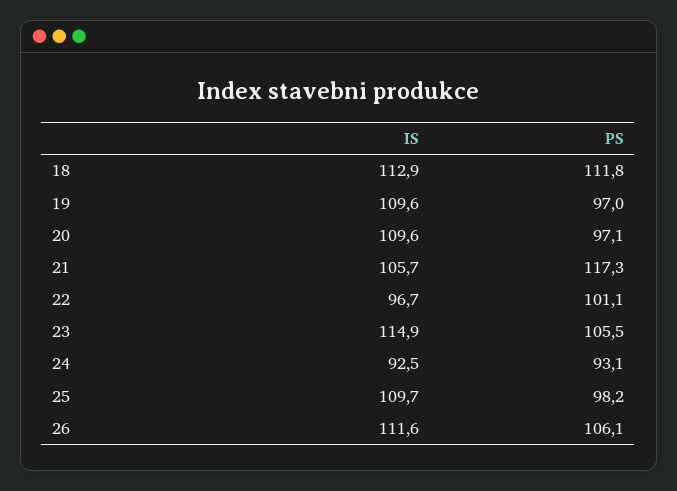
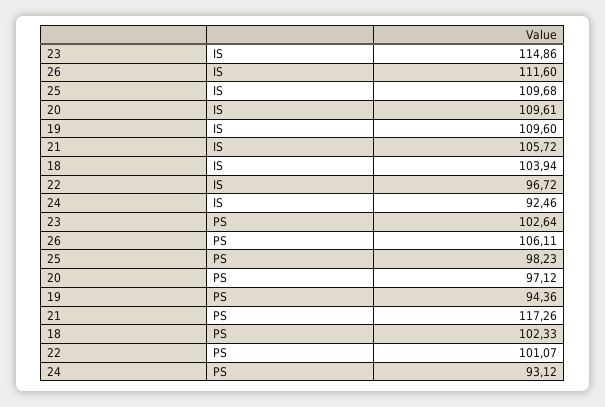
IS, 18: 112.9 -> 103.94
PS, 18: 111.8 -> 102.33
PS, 19: 97 -> 94.36
PS, 23: 105.5 -> 102.64

